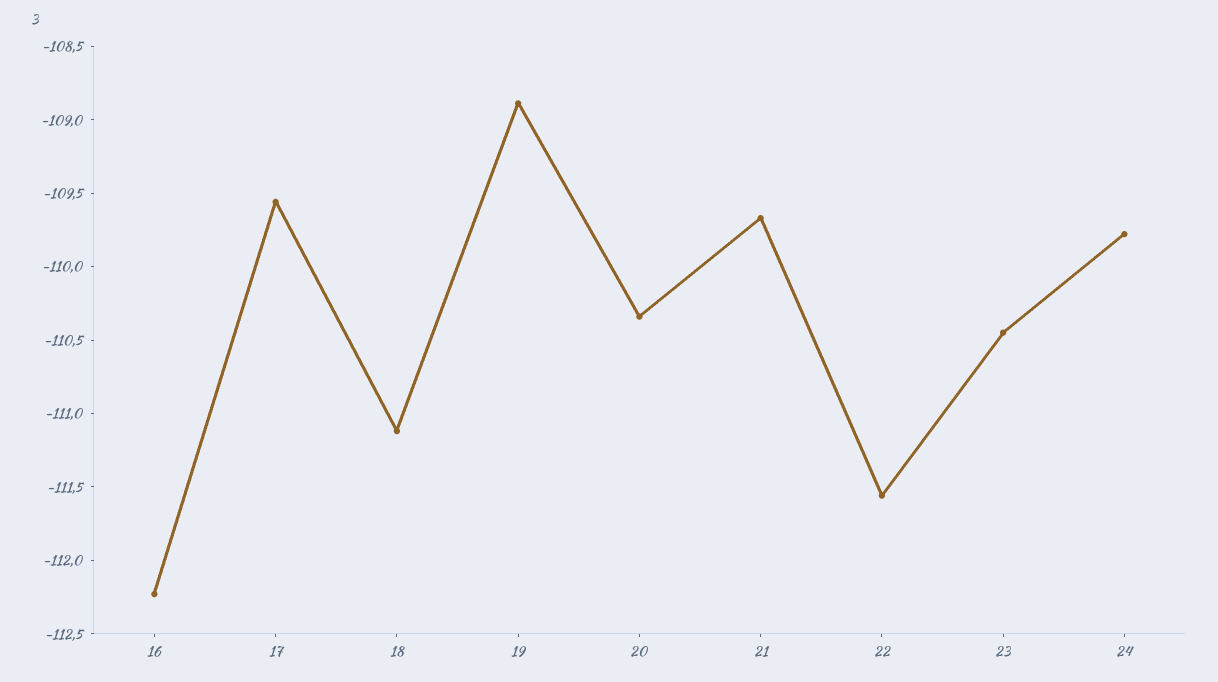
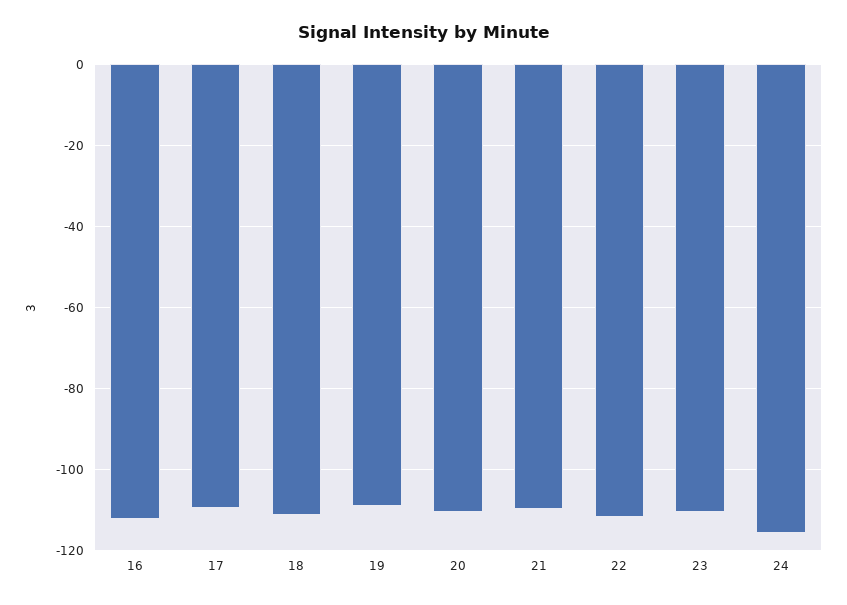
24: -109.8 -> -116

